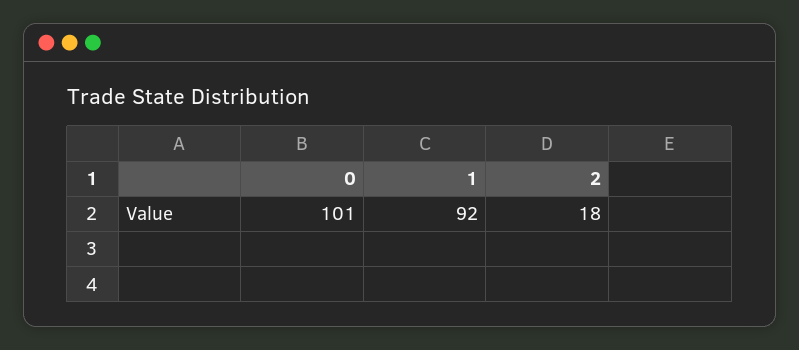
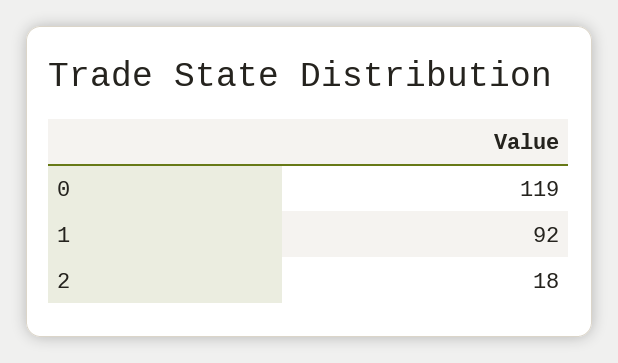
0: 101 -> 119

